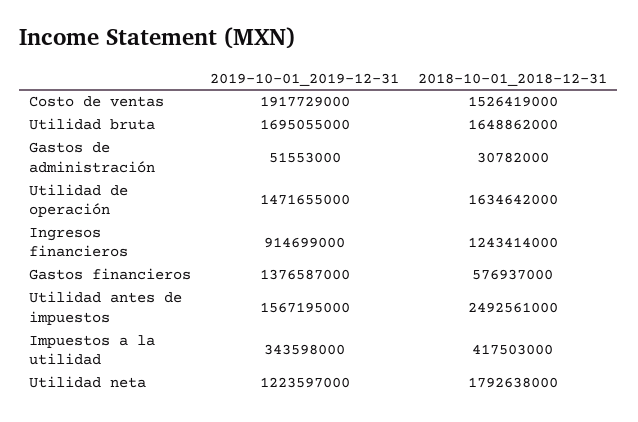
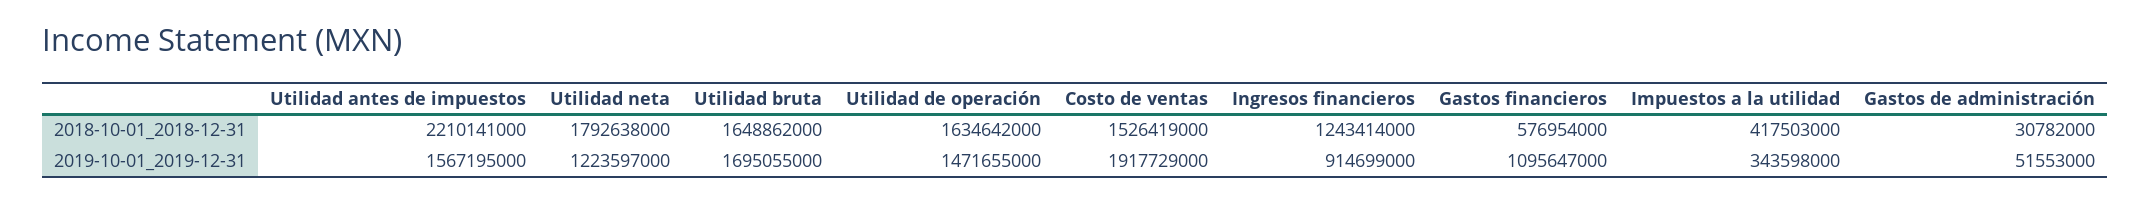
2019-10-01_2019-12-31, Gastos financieros: 1376587000 -> 1095647000
2018-10-01_2018-12-31, Gastos financieros: 576937000 -> 576954000
2018-10-01_2018-12-31, Utilidad antes de impuestos: 2492561000 -> 2210141000

